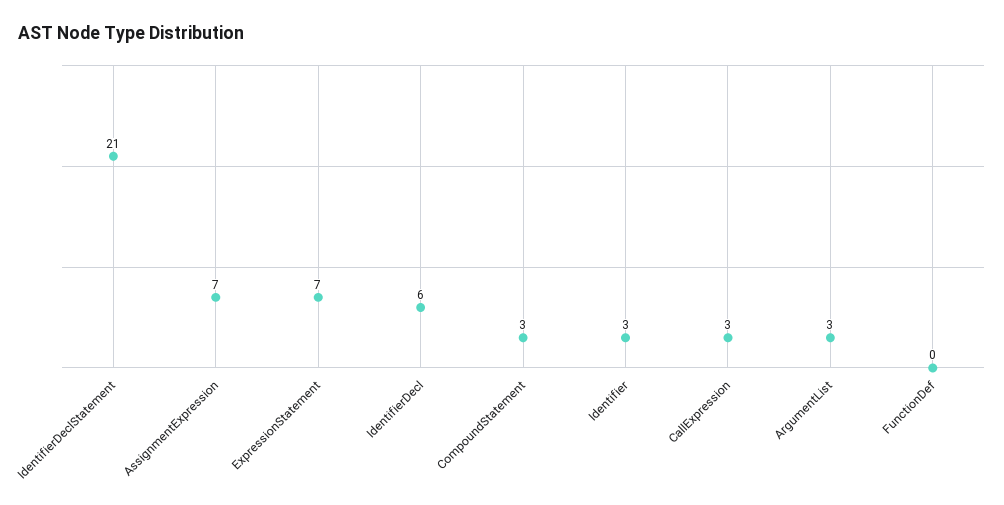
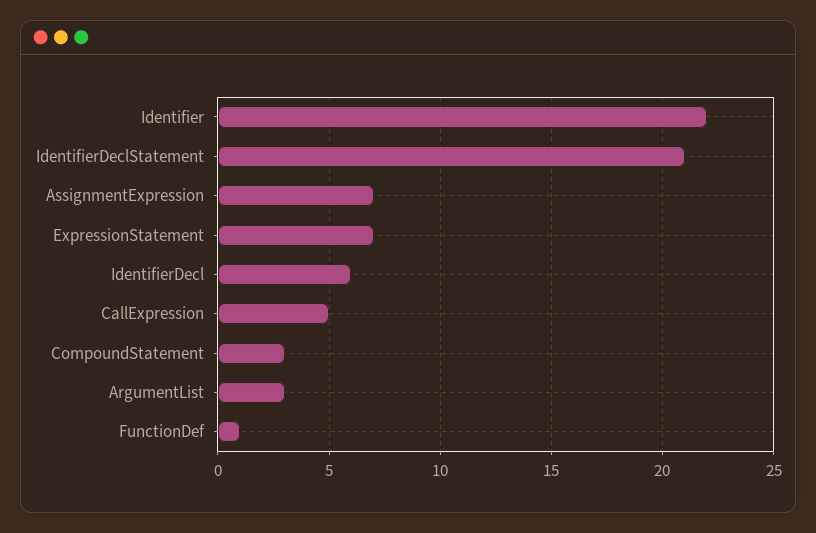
Identifier: 3 -> 22
CallExpression: 3 -> 5
FunctionDef: 0 -> 1

